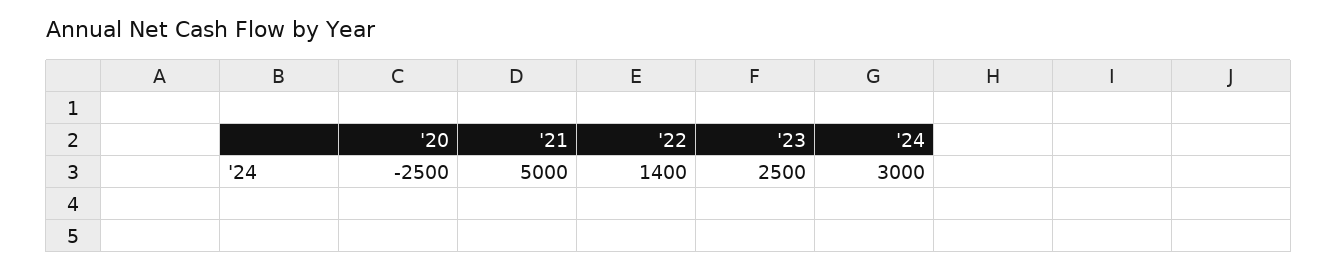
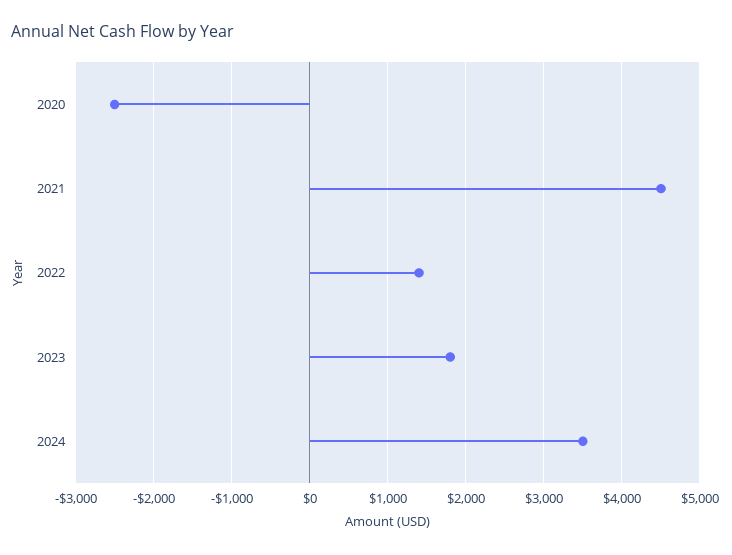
'21: 5000 -> 4500
'23: 2500 -> 1800
'24: 3000 -> 3500

